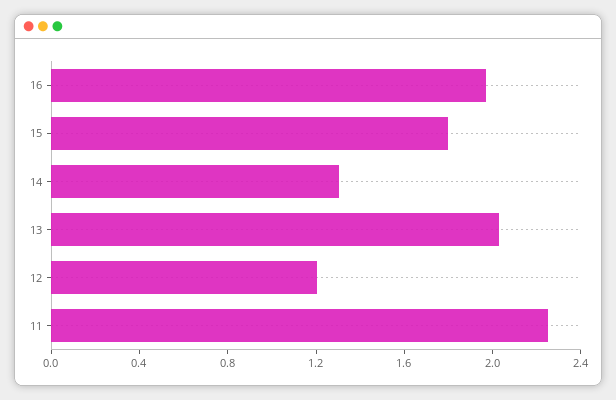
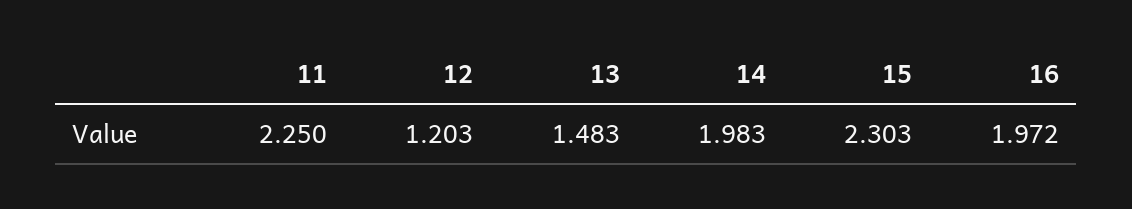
15: 1.8 -> 2.303
14: 1.3 -> 1.983
13: 2 -> 1.483

